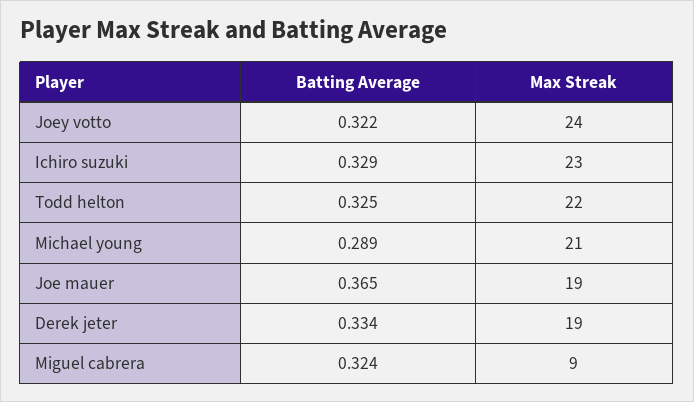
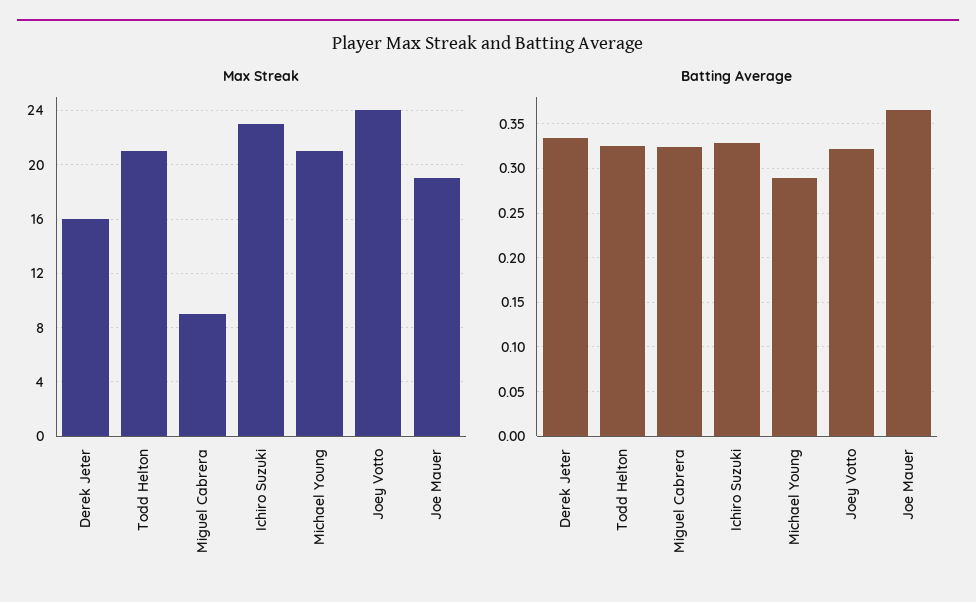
Max Streak, Todd helton: 22 -> 21
Max Streak, Derek jeter: 19 -> 16

